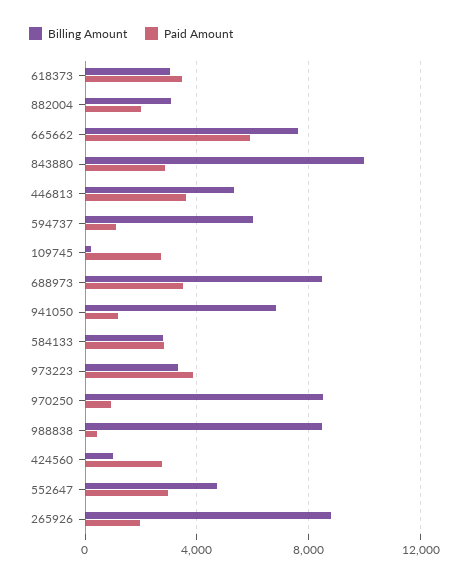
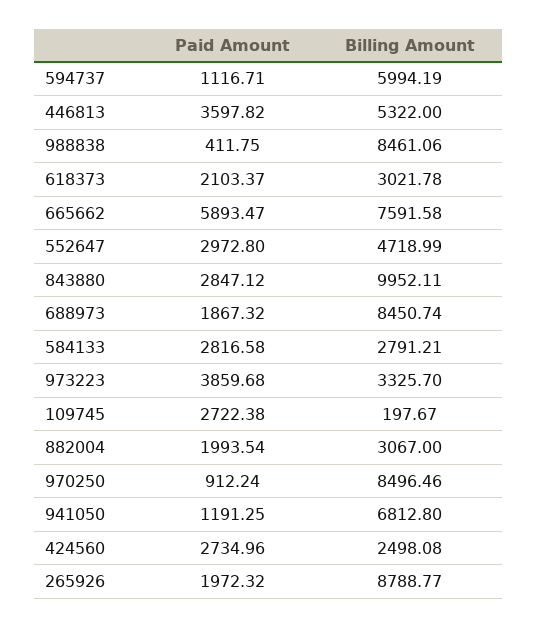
Paid Amount, 618373: 3500 -> 2103.37
Paid Amount, 688973: 3500 -> 1867.32
Billing Amount, 424560: 1000 -> 2498.08

